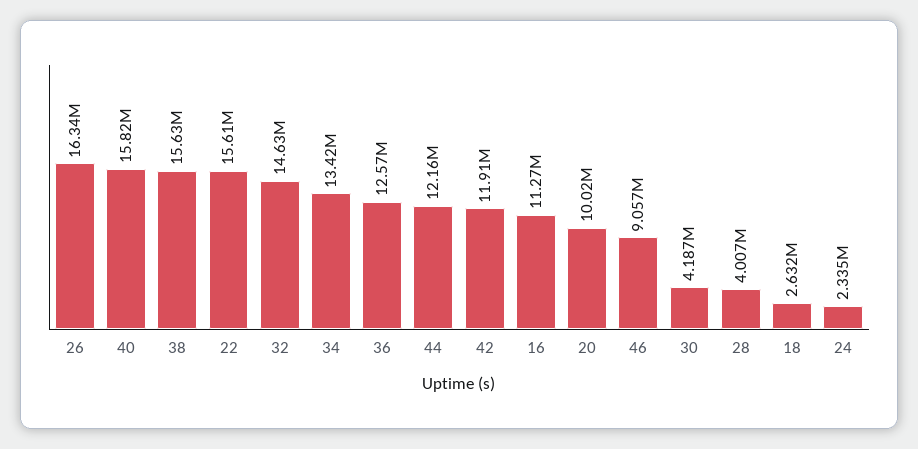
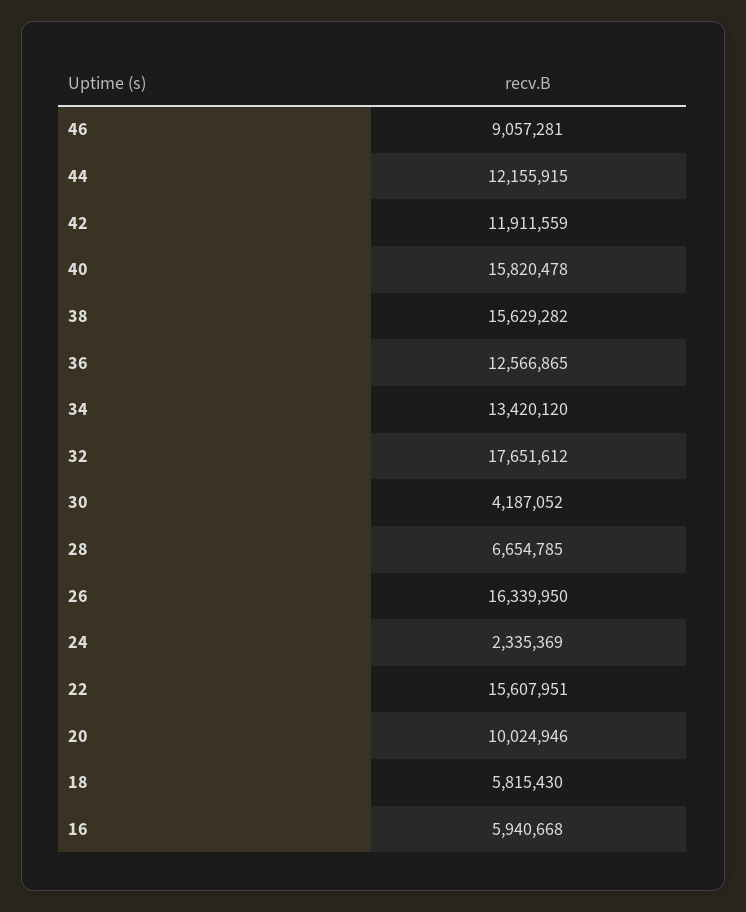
32: 14630000 -> 17651612
16: 11270000 -> 5940668
28: 4007000 -> 6654785
18: 2632000 -> 5815430

